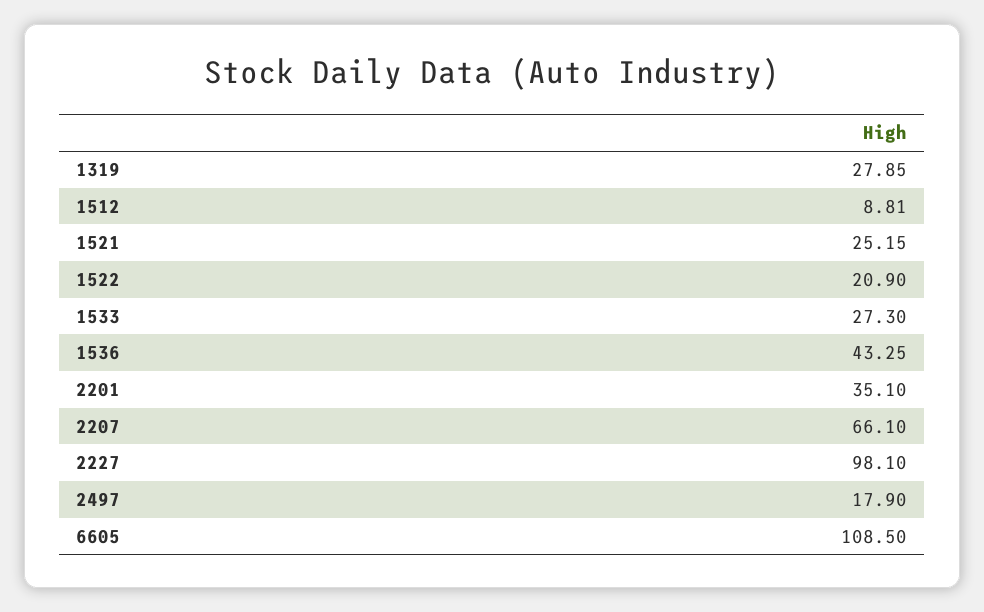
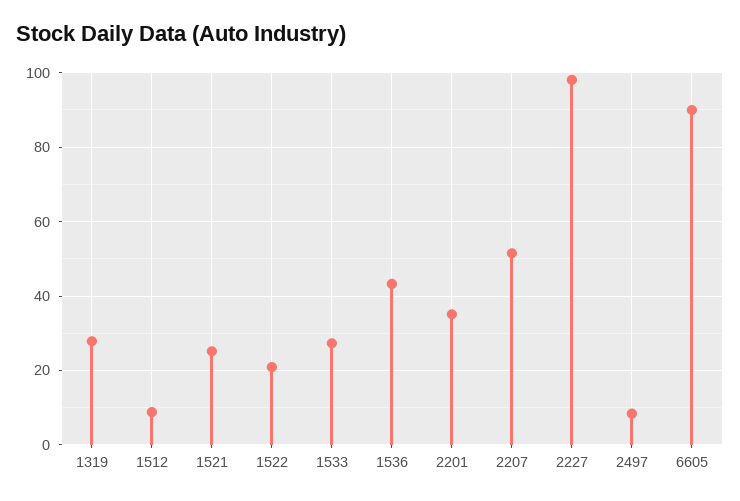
2207: 66.1 -> 52
2497: 17.9 -> 8
6605: 108.5 -> 90

